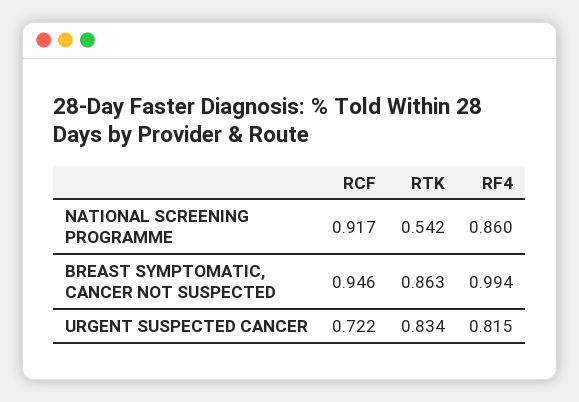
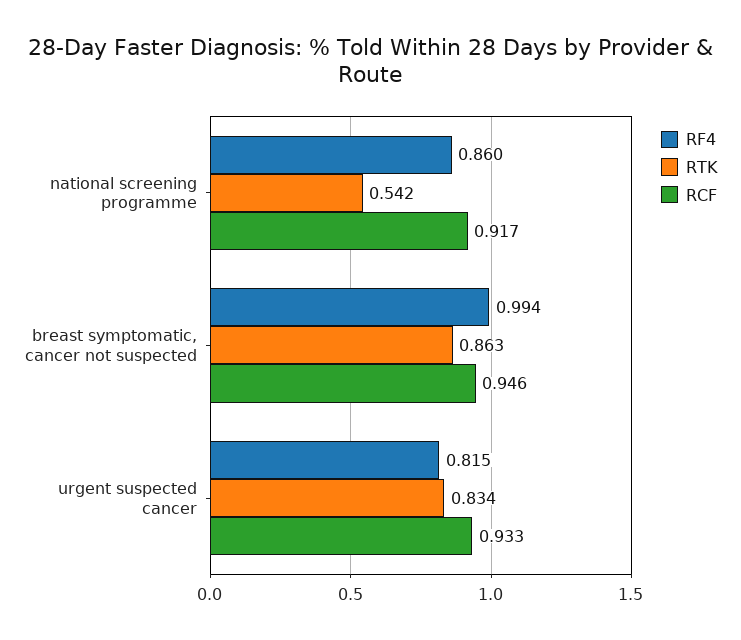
RCF, URGENT SUSPECTED CANCER: 0.722 -> 0.933

